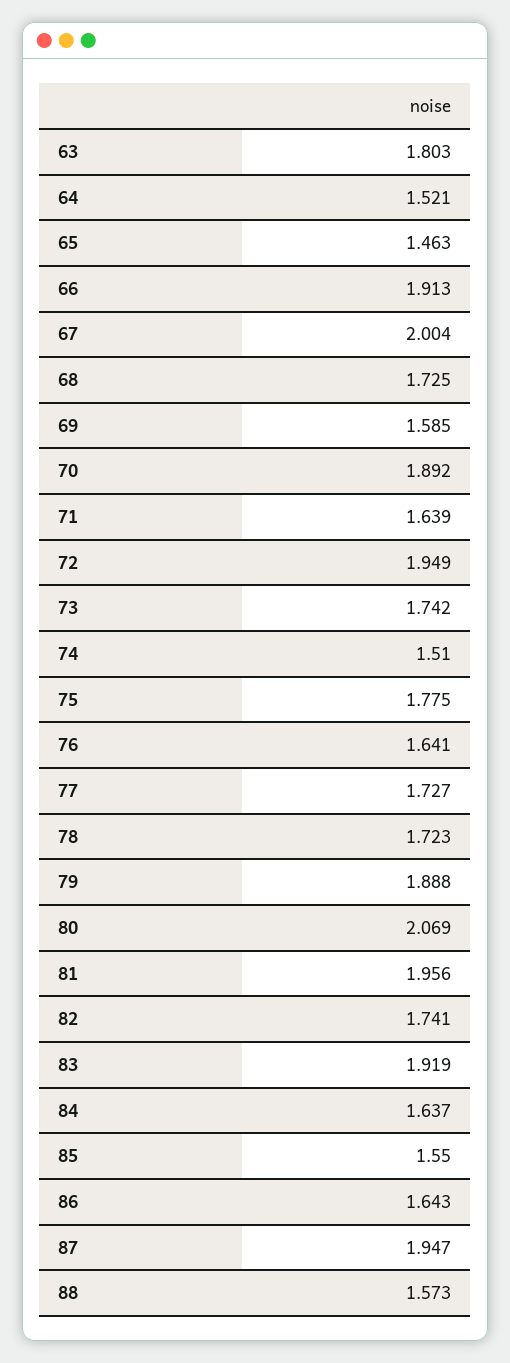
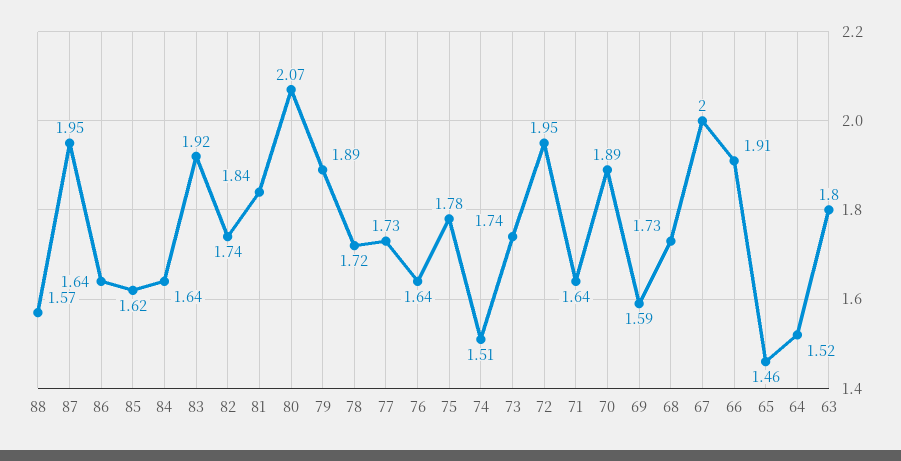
81: 1.956 -> 1.84
85: 1.55 -> 1.62

